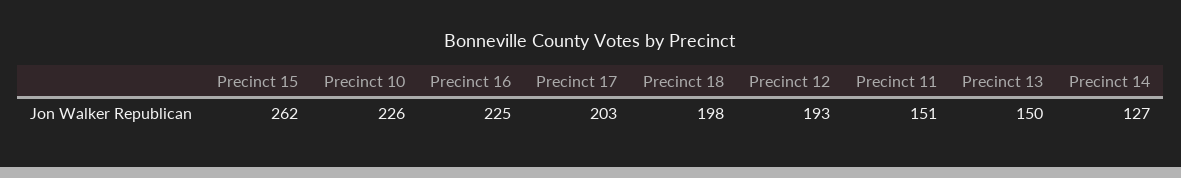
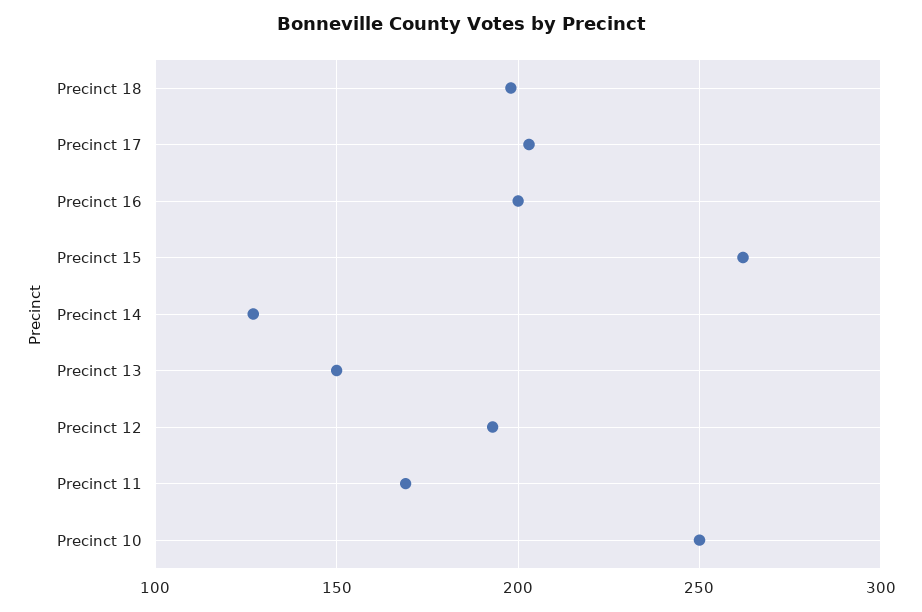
Precinct 10: 226 -> 250
Precinct 16: 225 -> 200
Precinct 11: 151 -> 170

